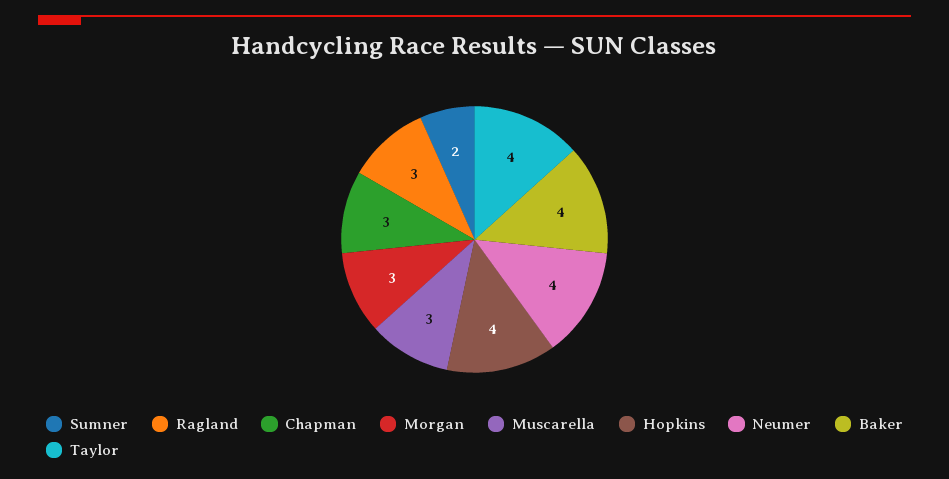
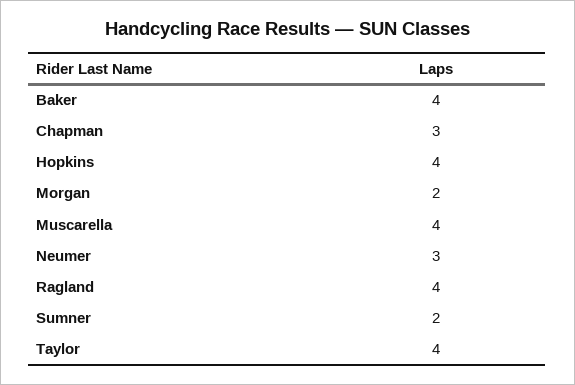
Ragland: 3 -> 4
Morgan: 3 -> 2
Muscarella: 3 -> 4
Neumer: 4 -> 3

